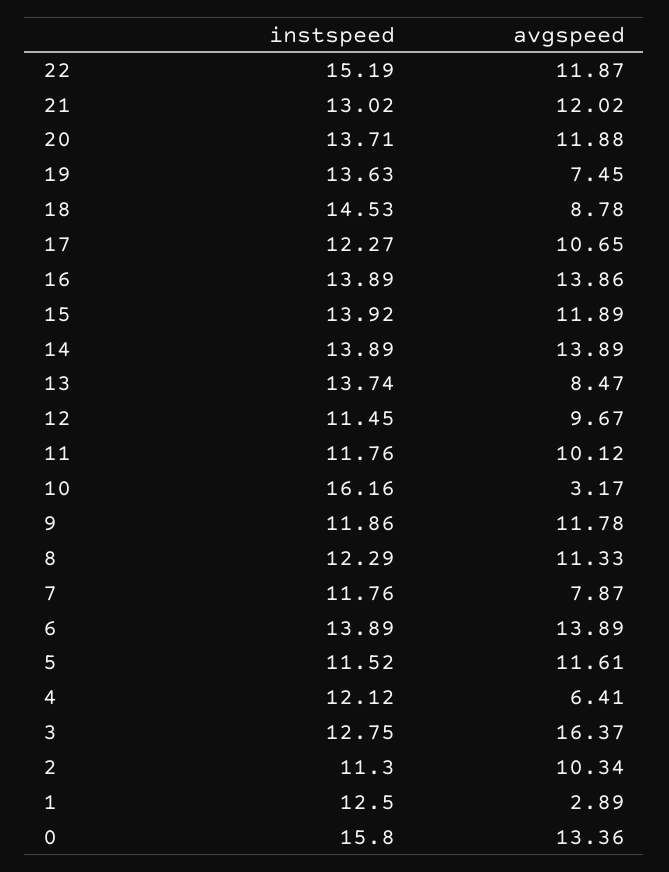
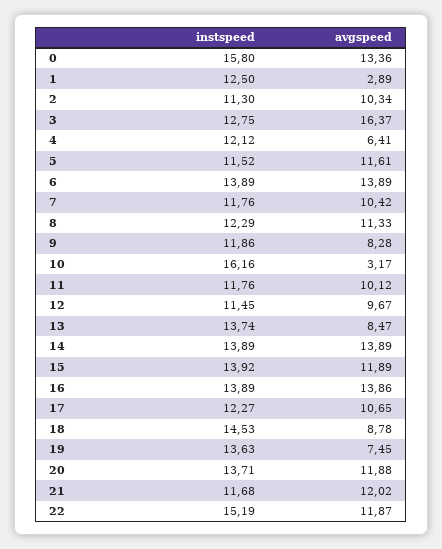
instspeed, 21: 13.02 -> 11.68
avgspeed, 9: 11.78 -> 8.28
avgspeed, 7: 7.87 -> 10.42

